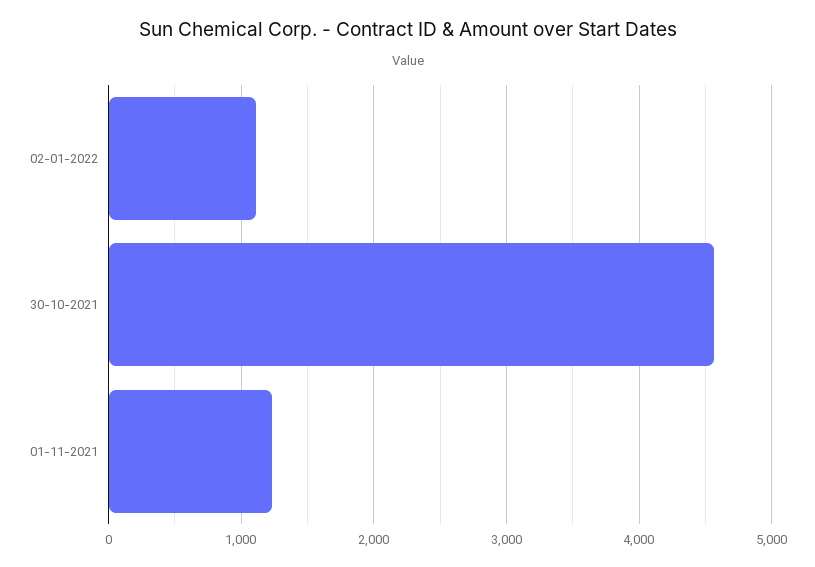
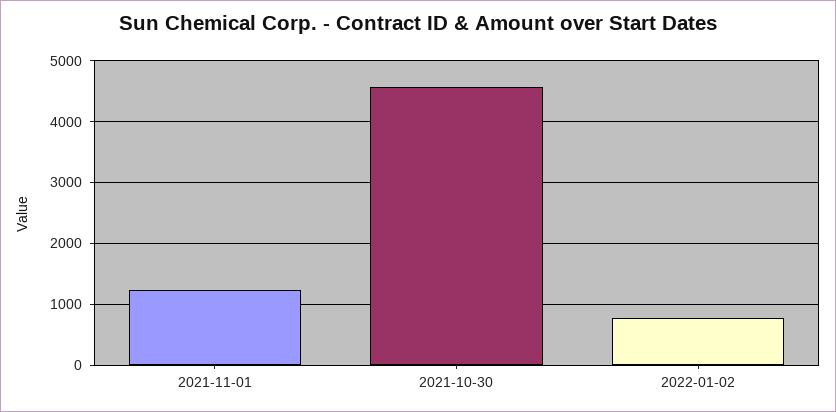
02-01-2022: 1100 -> 800

